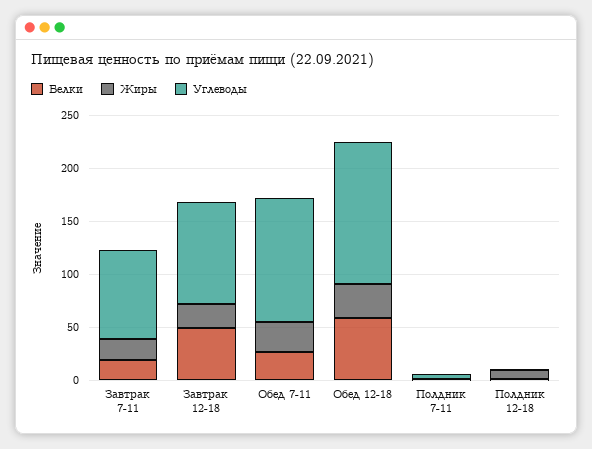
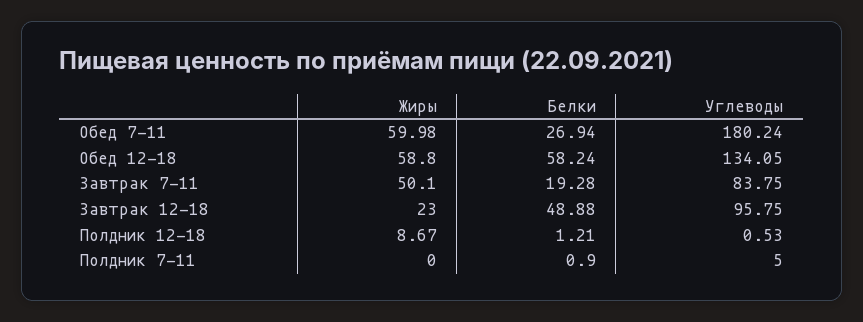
Жиры, Завтрак 7-11: 20 -> 50.1
Жиры, Обед 7-11: 30 -> 59.98
Углеводы, Обед 7-11: 120 -> 180.24
Жиры, Обед 12-18: 30 -> 58.8

